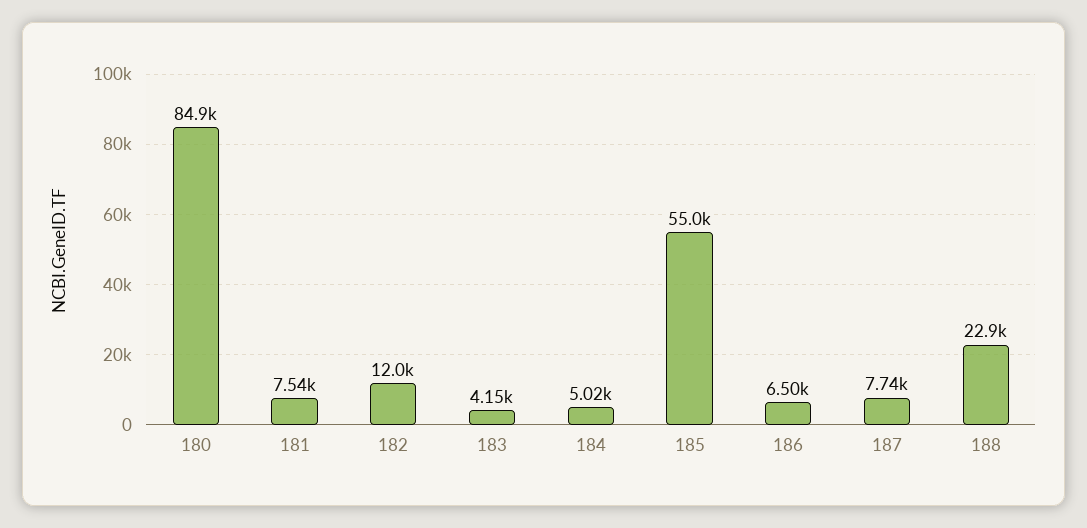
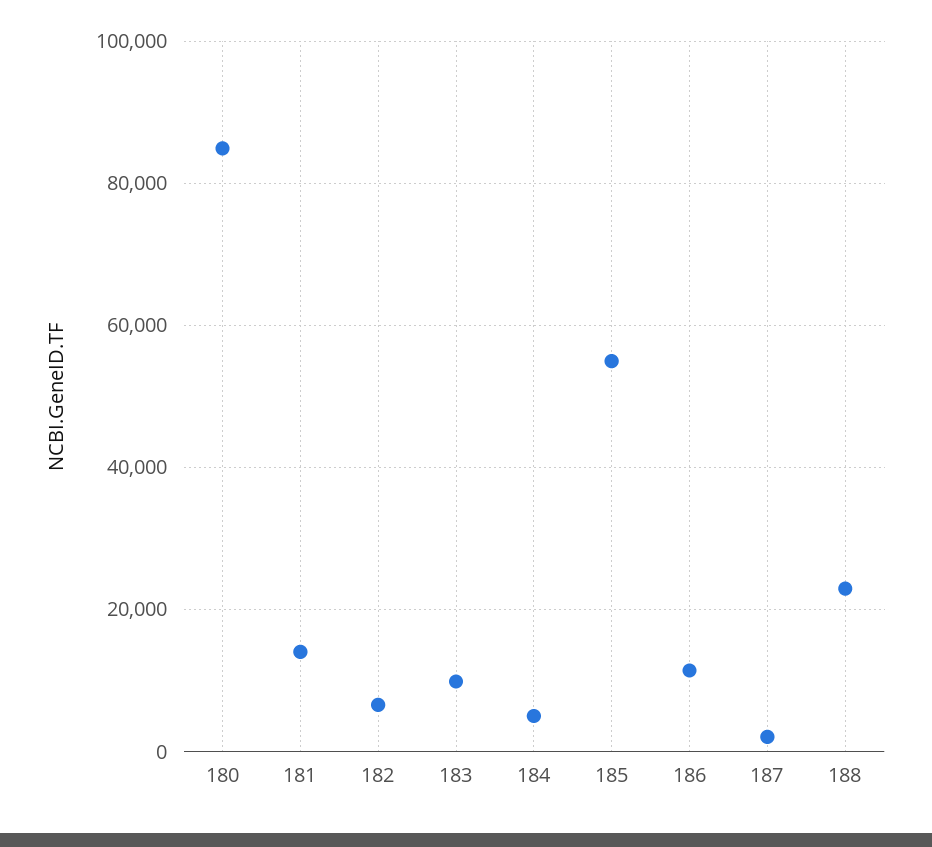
181: 7540 -> 14000
182: 12000 -> 6000
183: 4150 -> 10000
186: 6500 -> 12000
187: 7740 -> 2000

